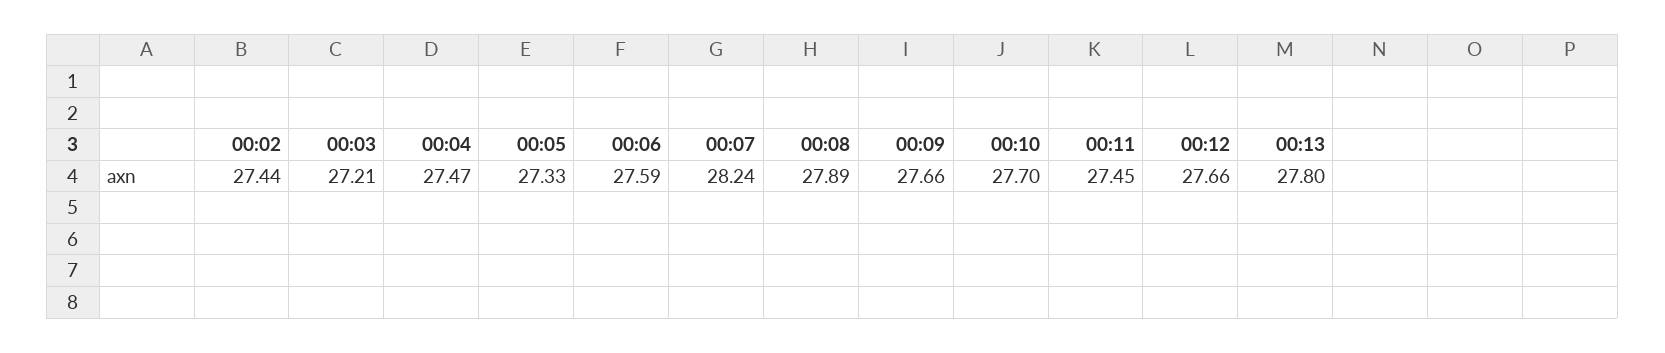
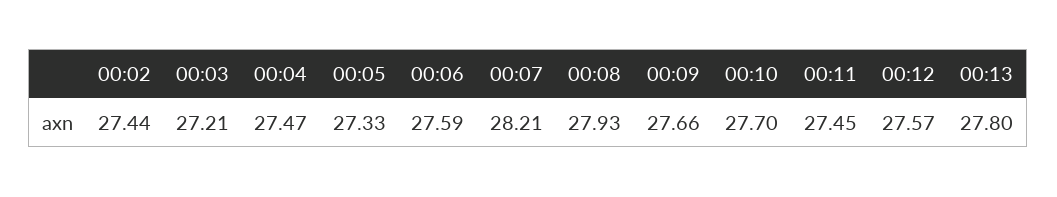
00:07: 28.24 -> 28.21
00:08: 27.89 -> 27.93
00:12: 27.66 -> 27.57

